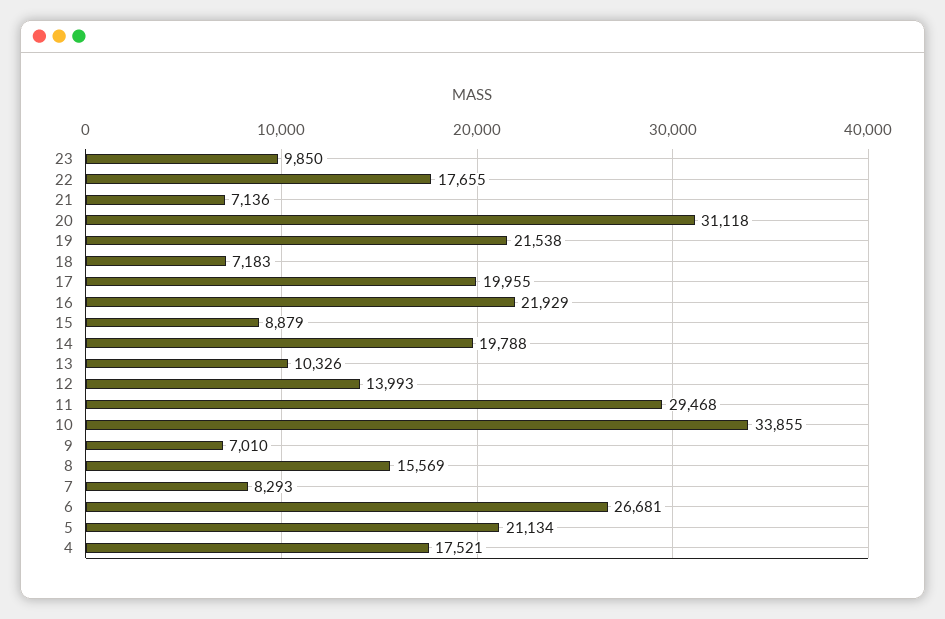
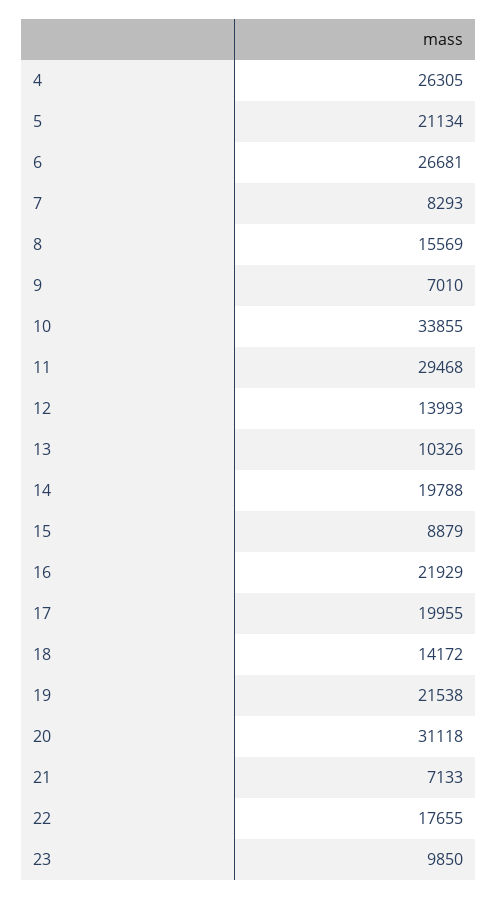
21: 7136 -> 7133
18: 7183 -> 14172
4: 17521 -> 26305

